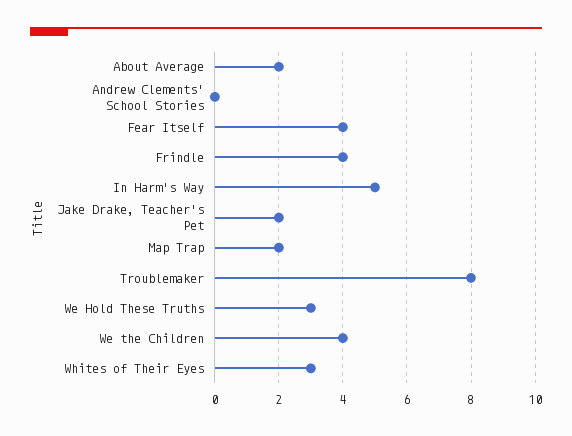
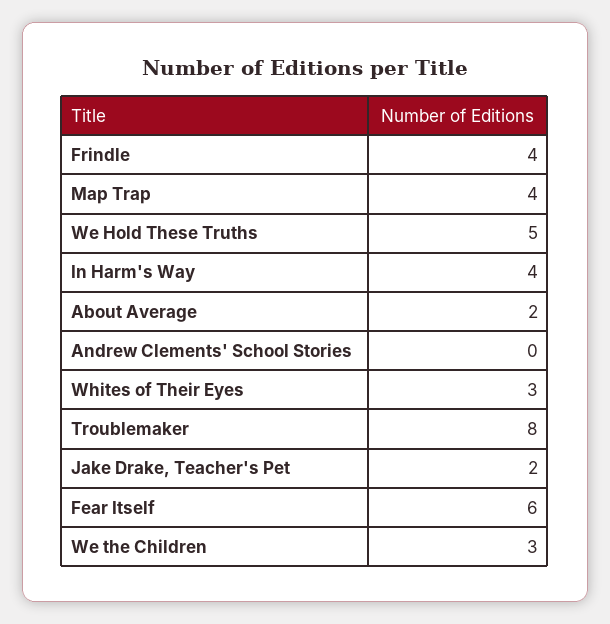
Fear Itself: 4 -> 6
In Harm's Way: 5 -> 4
Map Trap: 2 -> 4
We Hold These Truths: 3 -> 5
We the Children: 4 -> 3

